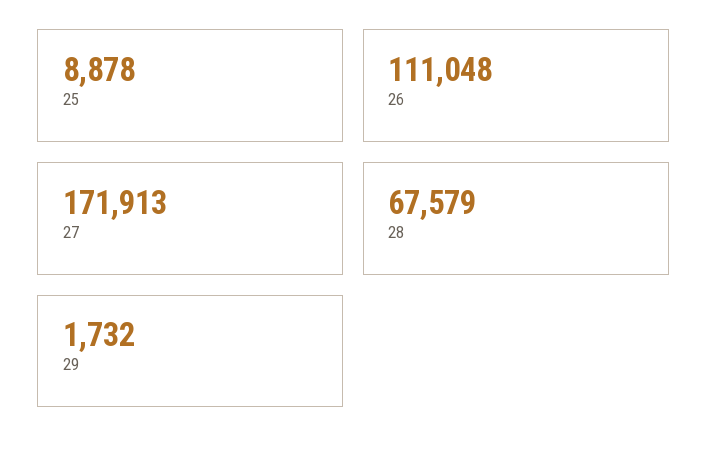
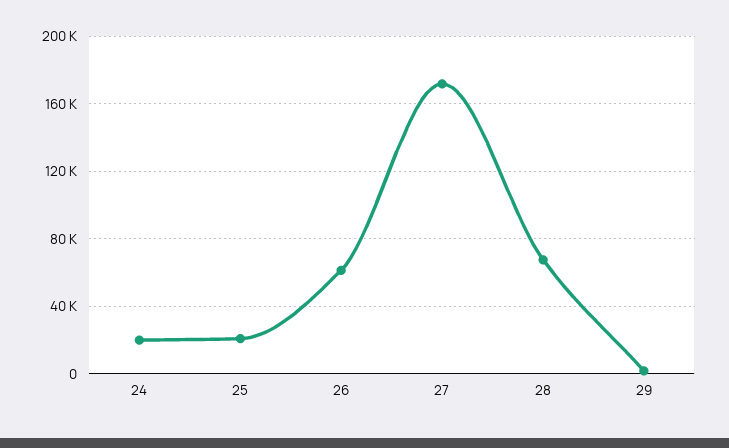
25: 8878 -> 20000
26: 111048 -> 60000
24: none -> 20000

